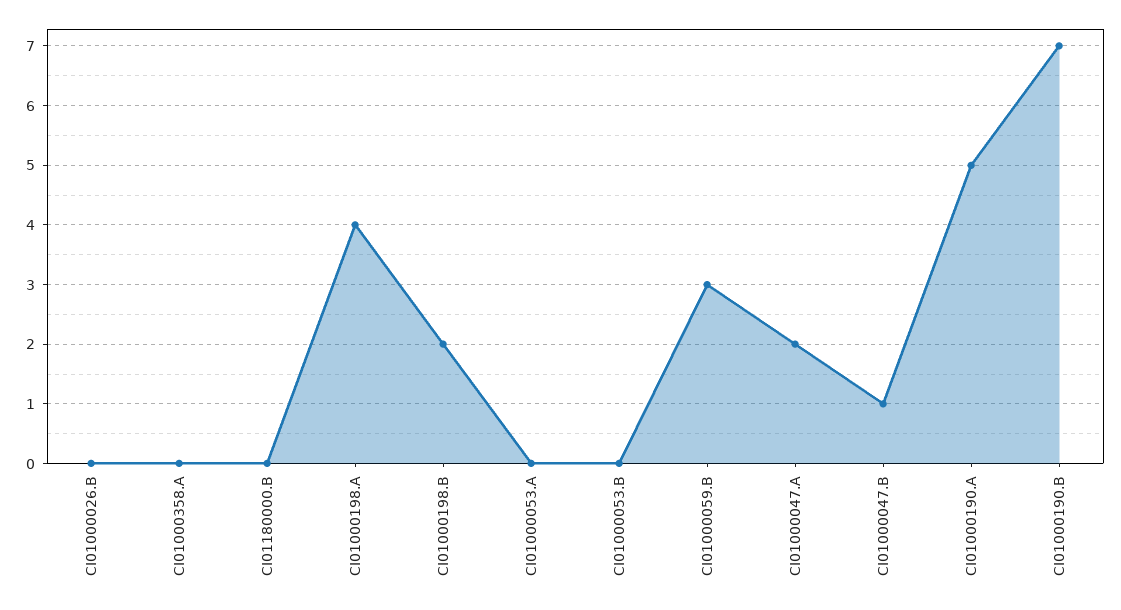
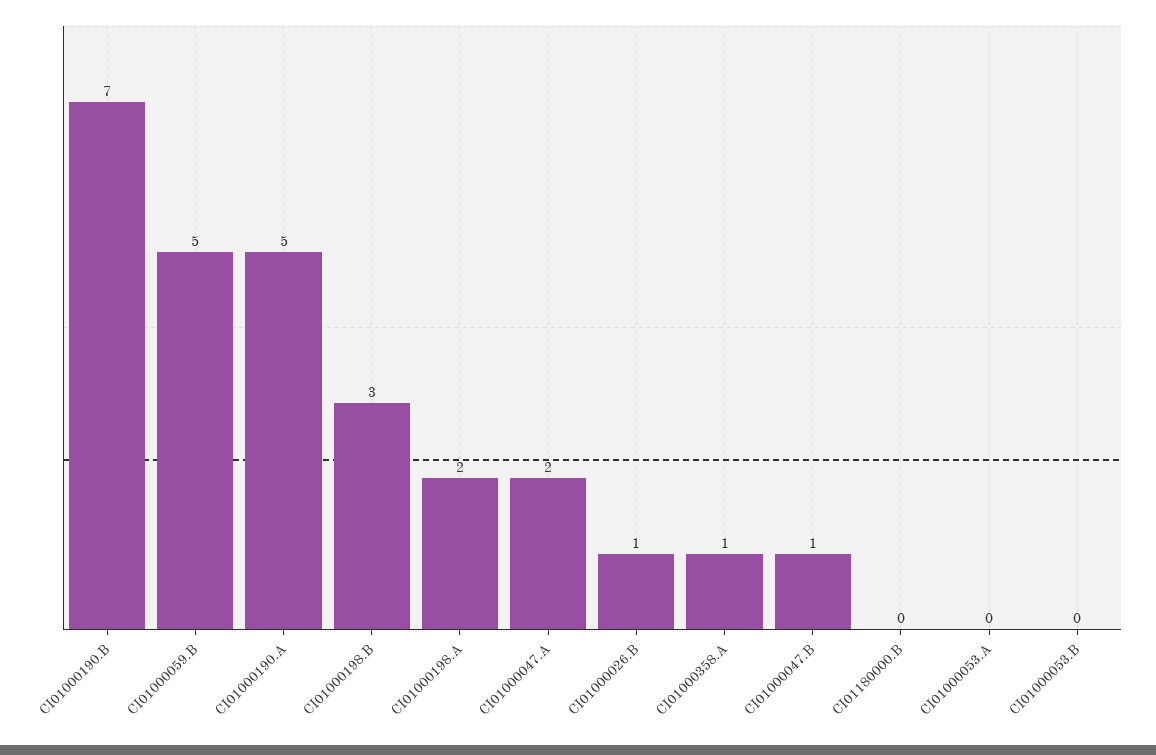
CI01000026.B: 0 -> 1
CI01000358.A: 0 -> 1
CI01000198.A: 4 -> 2
CI01000198.B: 2 -> 3
CI01000059.B: 3 -> 5

